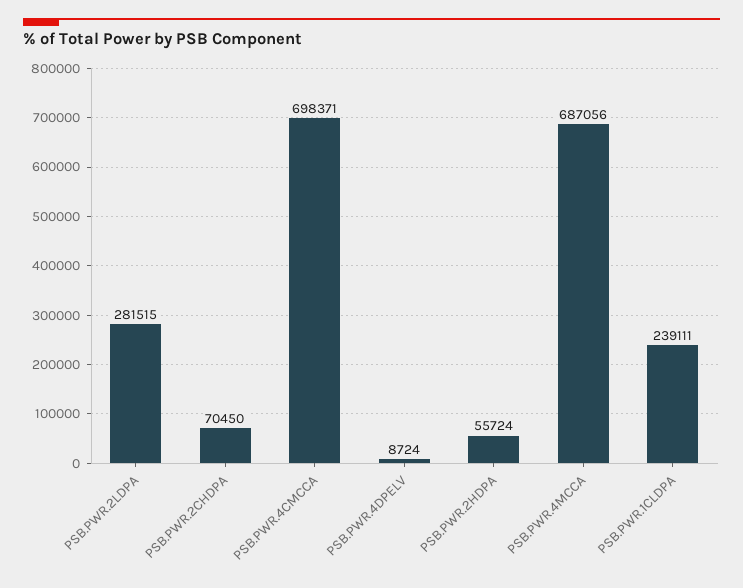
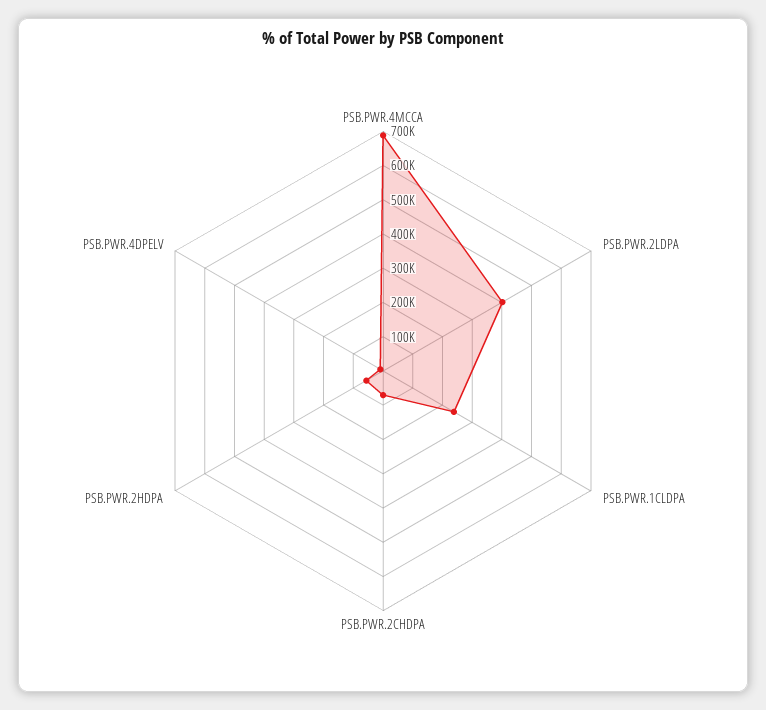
PSB.PWR.2LDPA: 281515 -> 400000
PSB.PWR.4CMCCA: 698371 -> none

